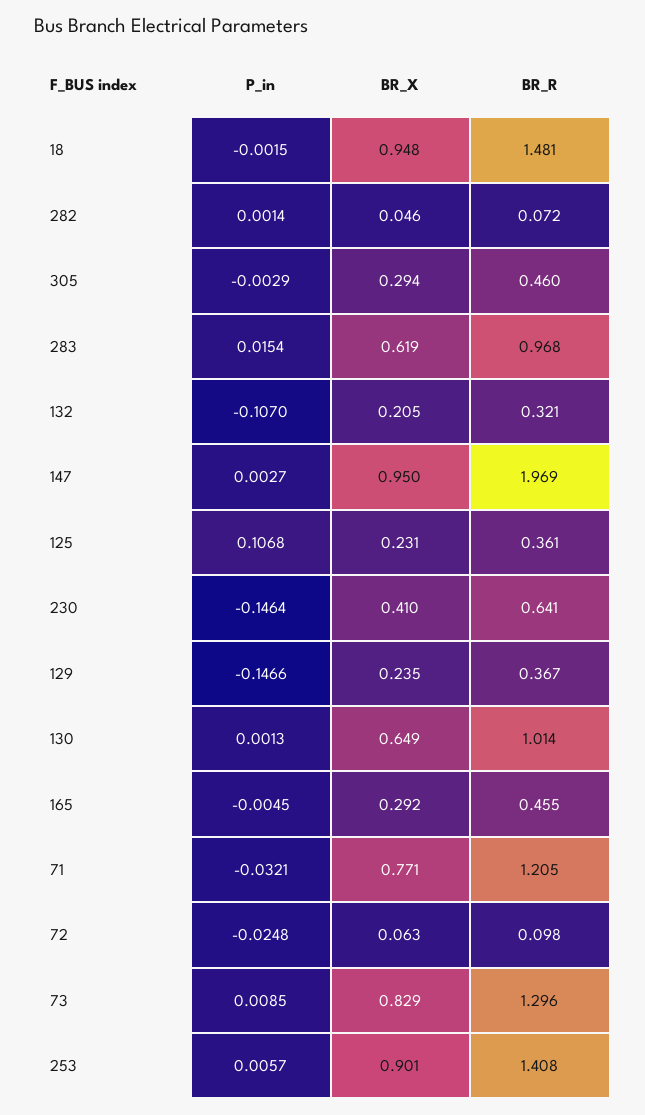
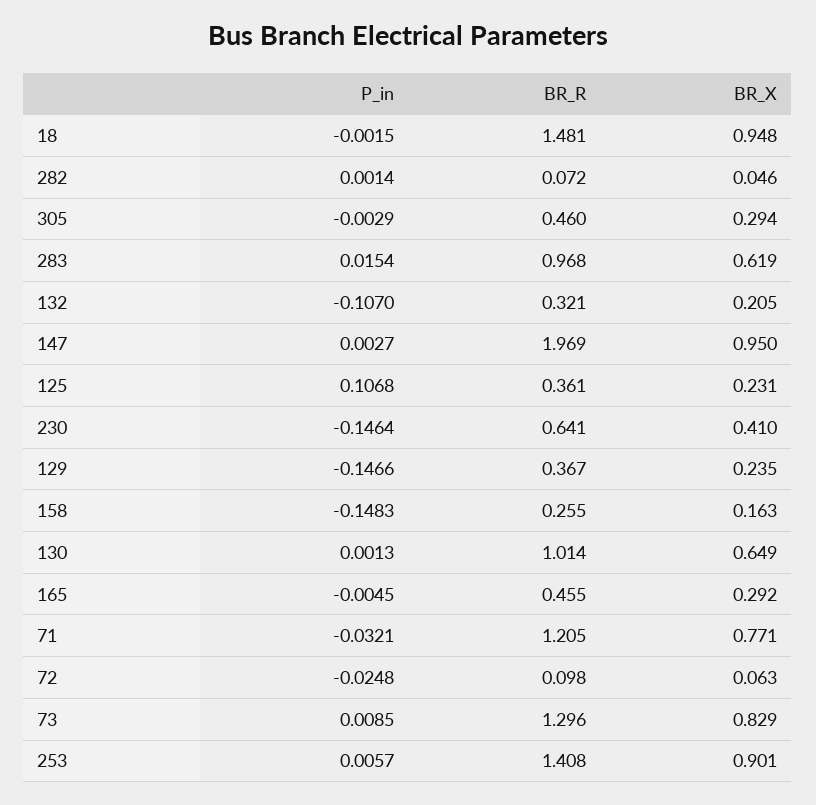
P_in, 158: none -> -0.1483
BR_R, 158: none -> 0.255
BR_X, 158: none -> 0.163

